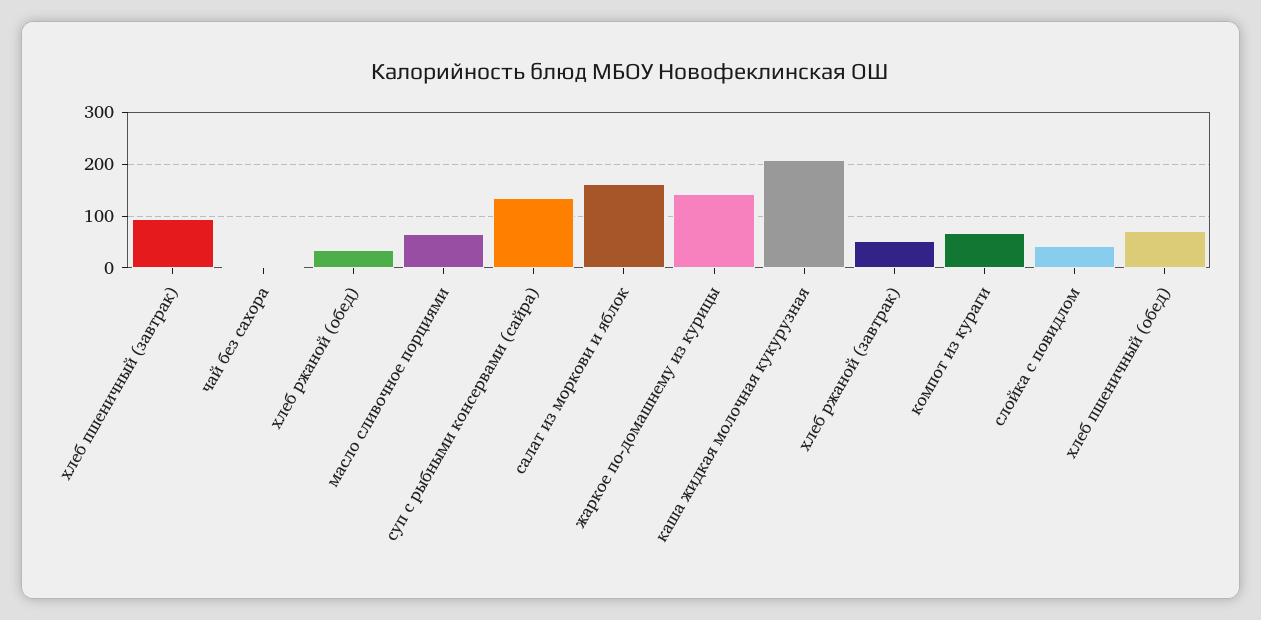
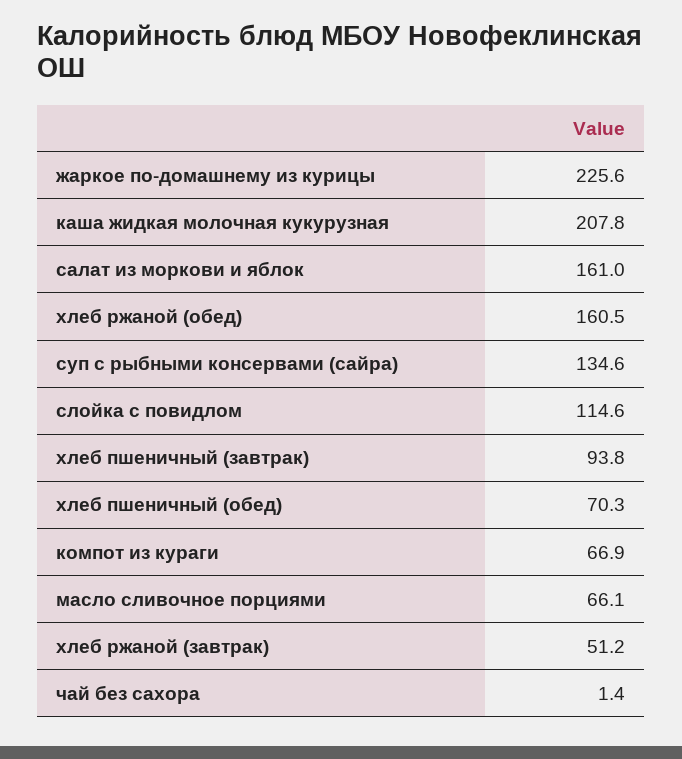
хлеб ржаной (обед): 40 -> 160.5
жаркое по-домашнему из курицы: 140 -> 225.6
слойка с повидлом: 40 -> 114.6

